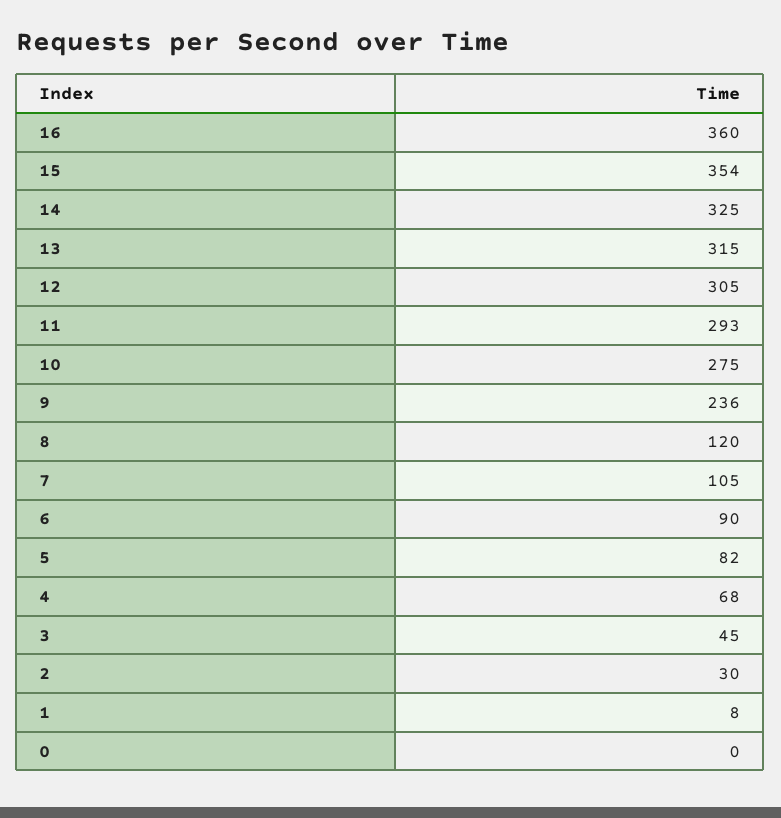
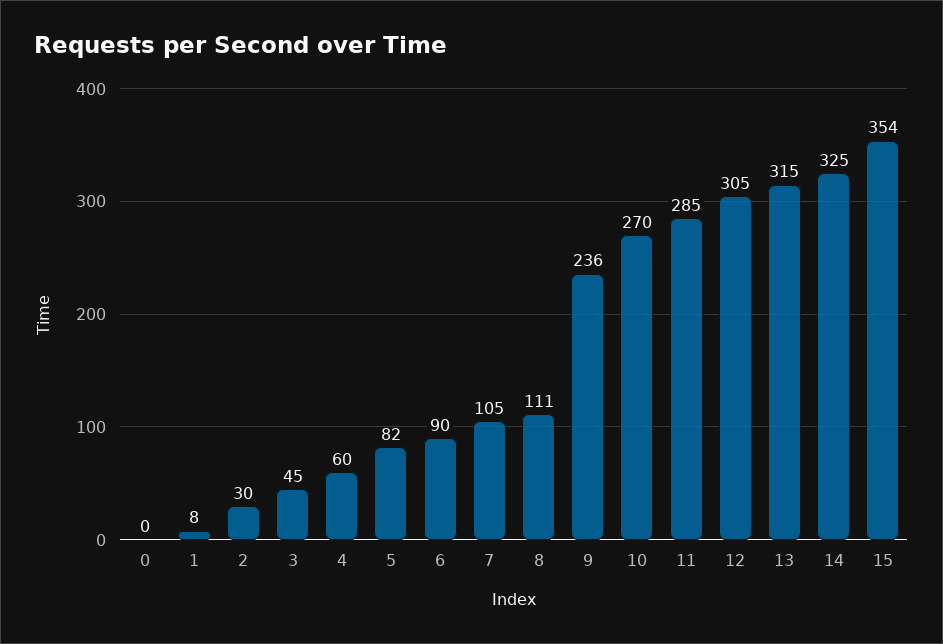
16: 360 -> none
11: 293 -> 285
10: 275 -> 270
8: 120 -> 111
4: 68 -> 60

